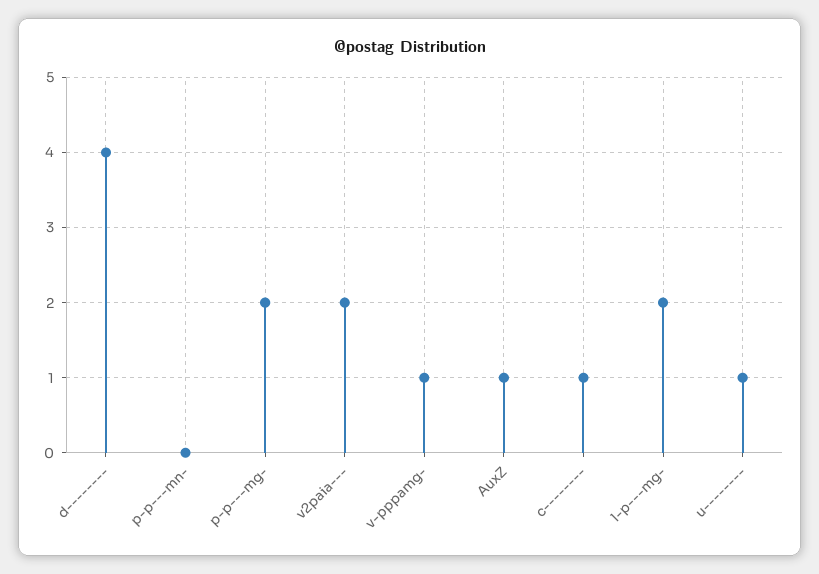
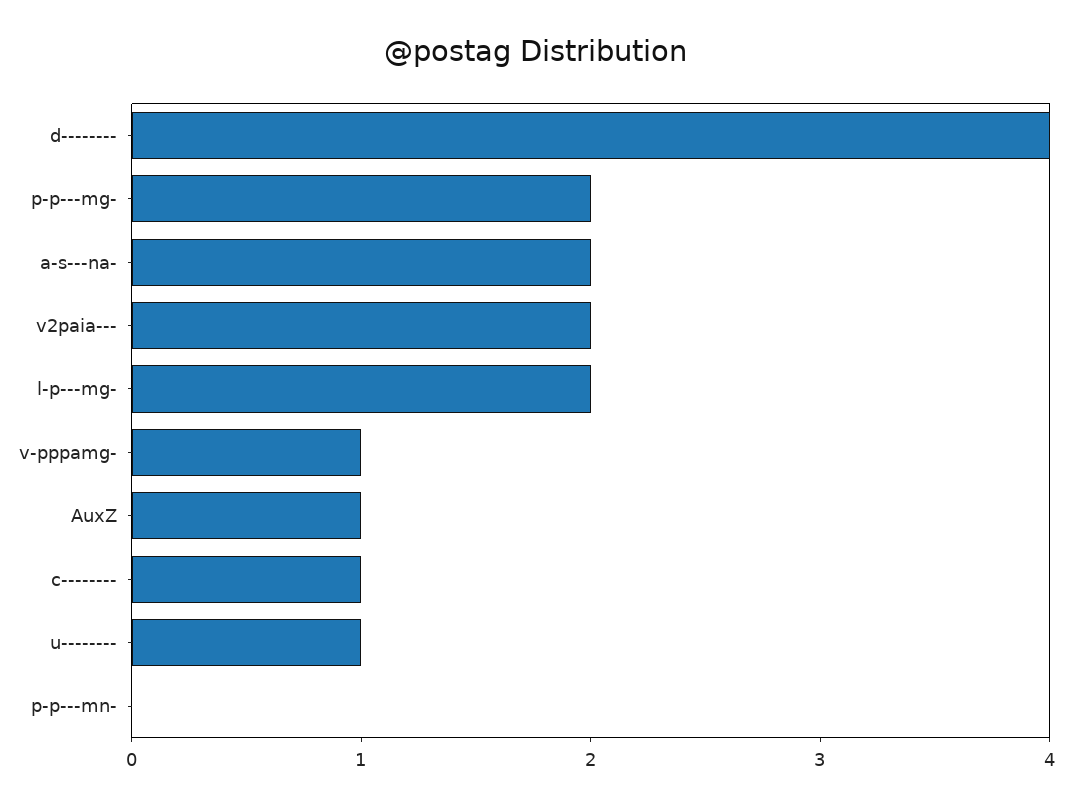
a-s---na-: none -> 2

